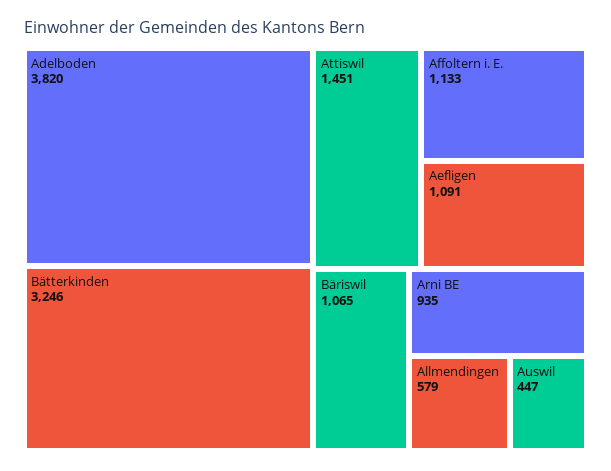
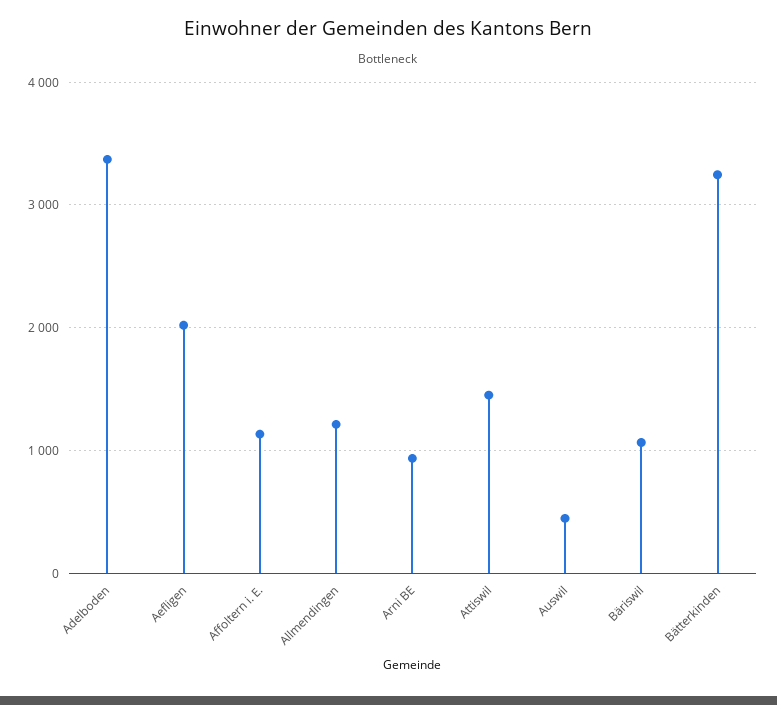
Adelboden: 3820 -> 3400
Aefligen: 1091 -> 2000
Allmendingen: 579 -> 1200

